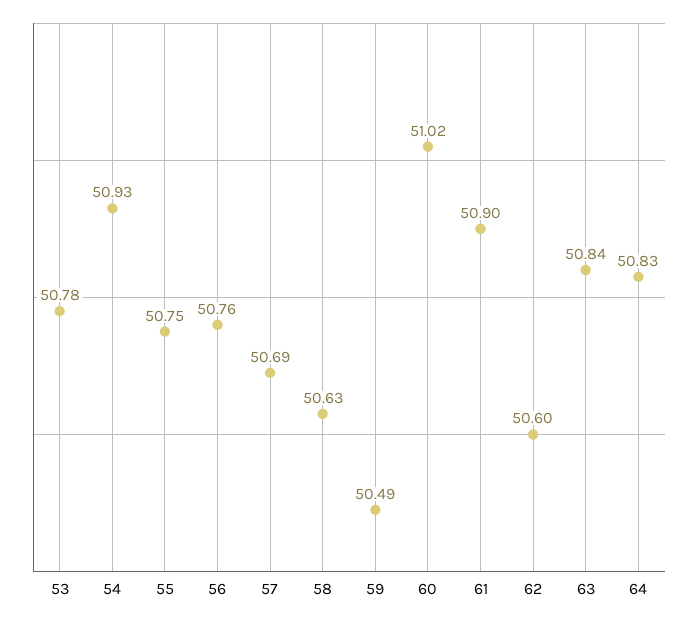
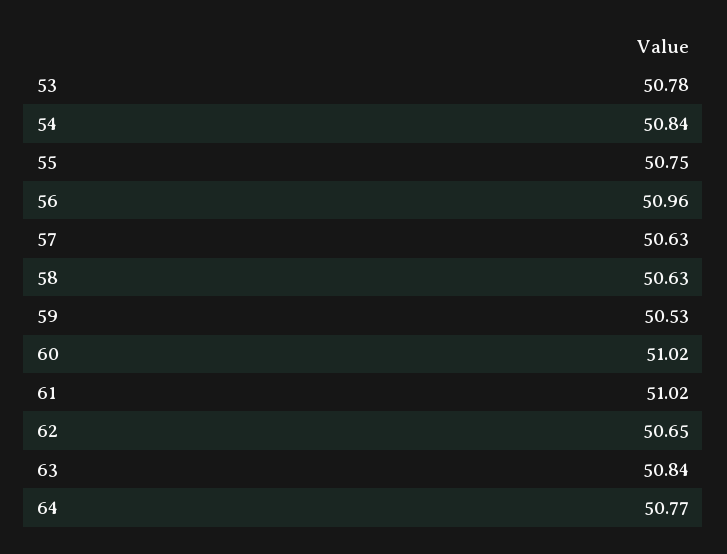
54: 50.93 -> 50.84
56: 50.76 -> 50.96
57: 50.69 -> 50.63
59: 50.49 -> 50.53
61: 50.9 -> 51.02
62: 50.6 -> 50.65
64: 50.83 -> 50.77

